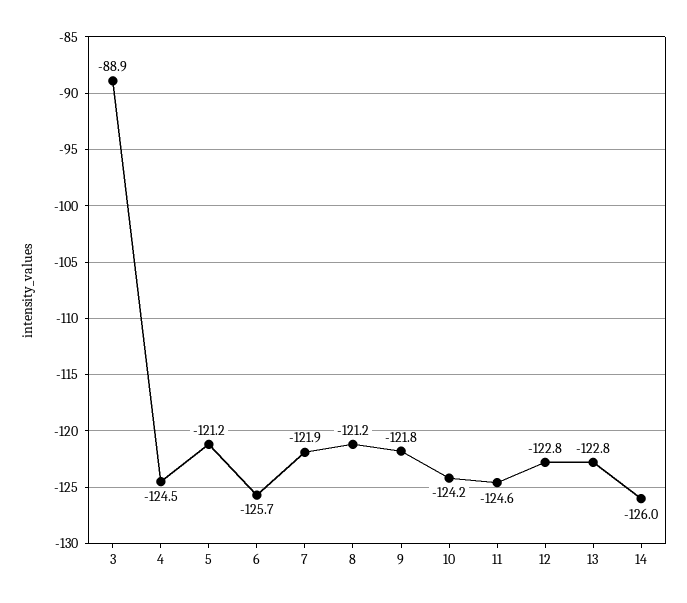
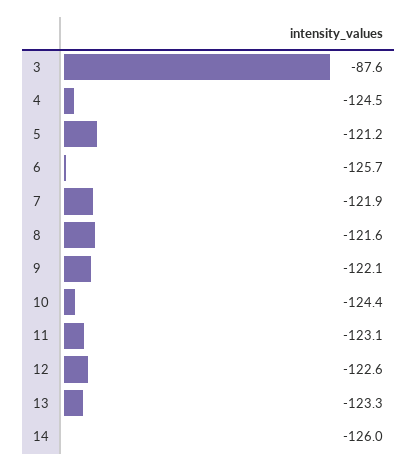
3: -88.9 -> -87.6
8: -121.2 -> -121.6
9: -121.8 -> -122.1
10: -124.2 -> -124.4
11: -124.6 -> -123.1
12: -122.8 -> -122.6
13: -122.8 -> -123.3

